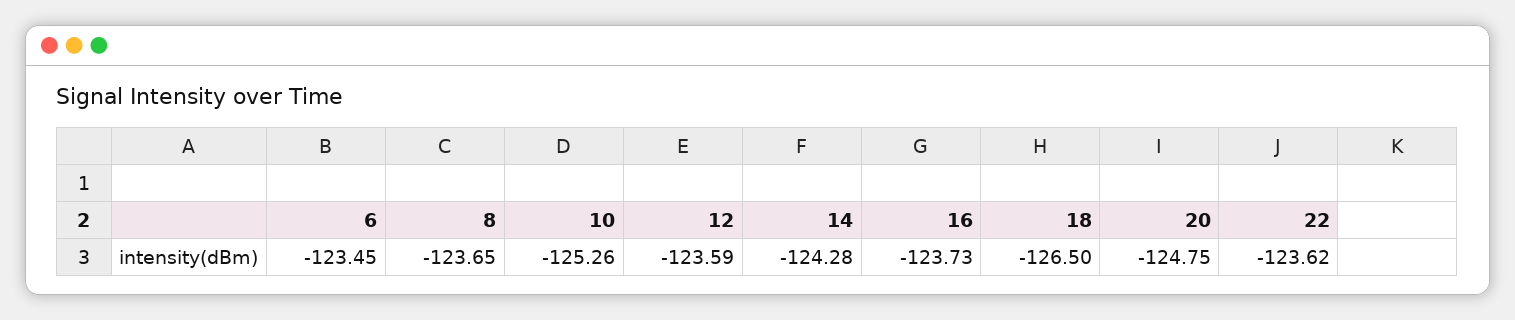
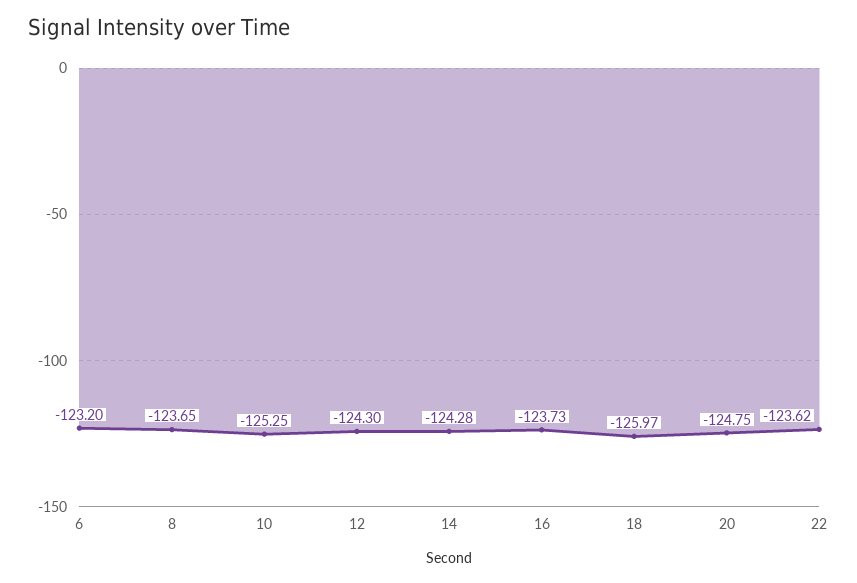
6: -123.45 -> -123.2
10: -125.26 -> -125.25
12: -123.59 -> -124.3
18: -126.5 -> -125.97

